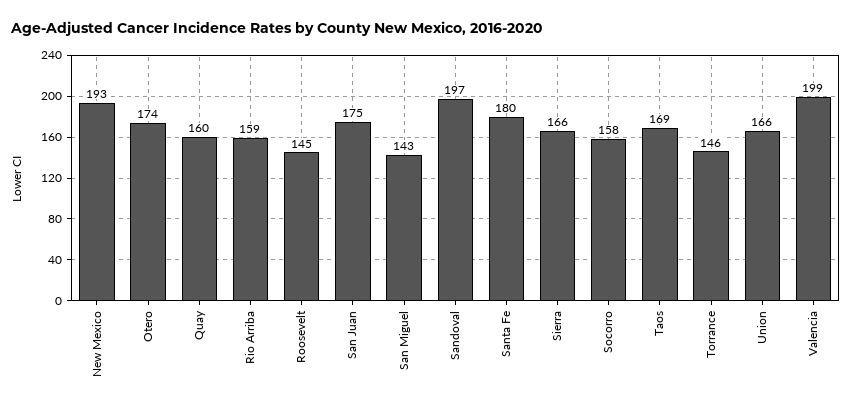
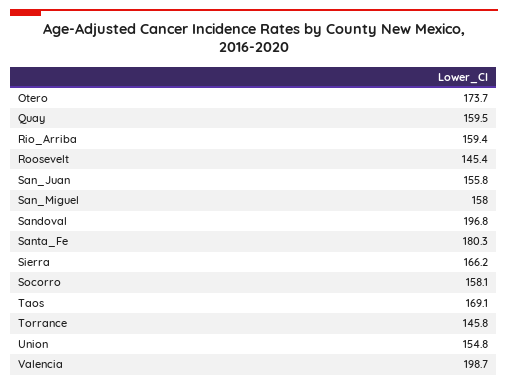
New Mexico: 193 -> none
San Juan: 175 -> 155.8
San Miguel: 143 -> 158
Union: 166 -> 154.8

